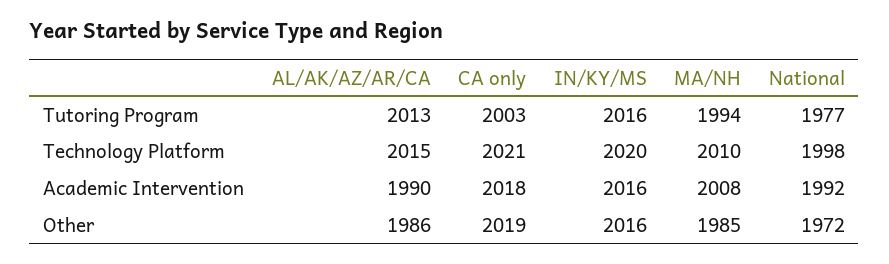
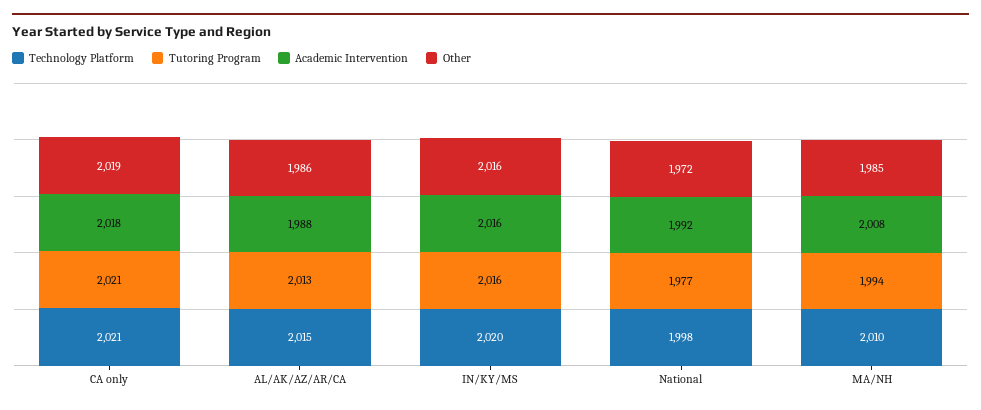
Tutoring Program, CA only: 2003 -> 2021
Academic Intervention, AL/AK/AZ/AR/CA: 1990 -> 1988

